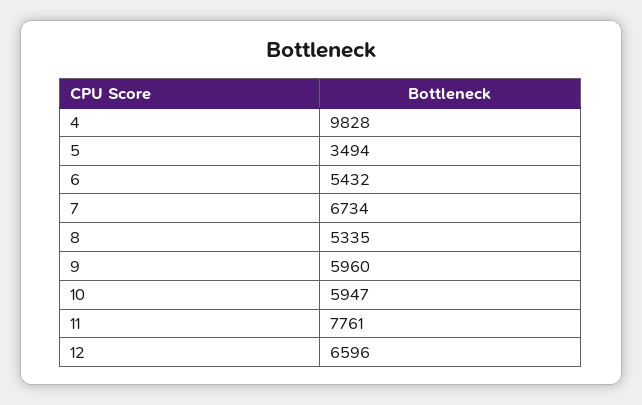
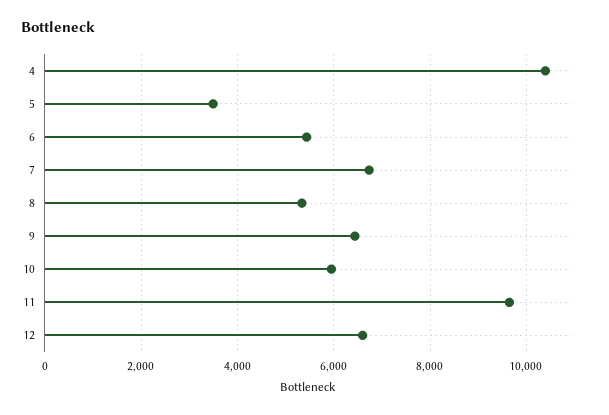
4: 9828 -> 10400
9: 5960 -> 6400
11: 7761 -> 9600

